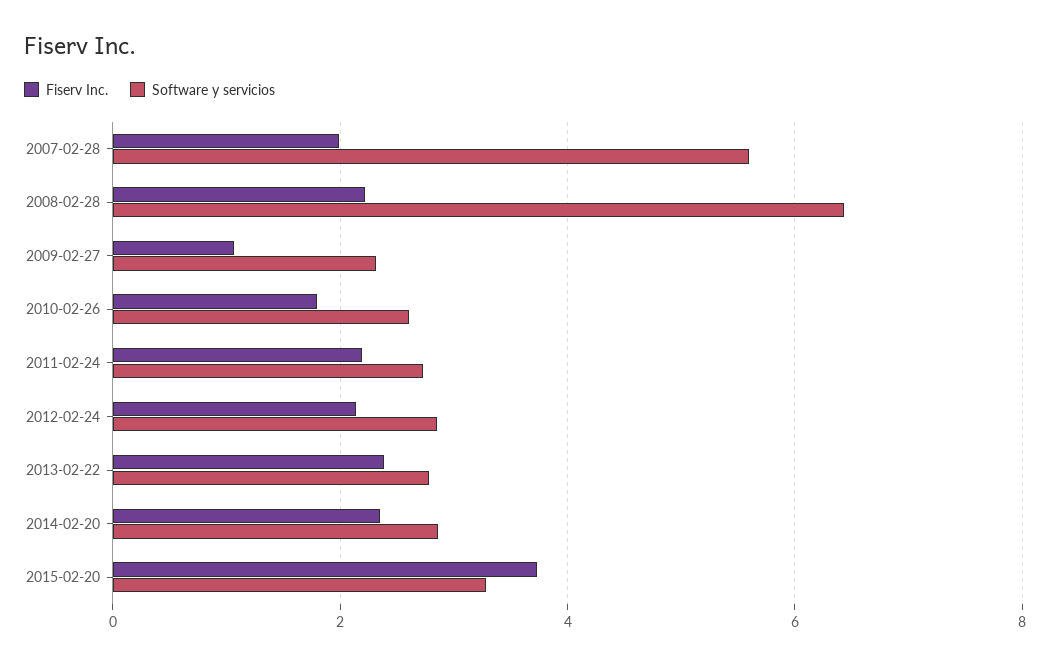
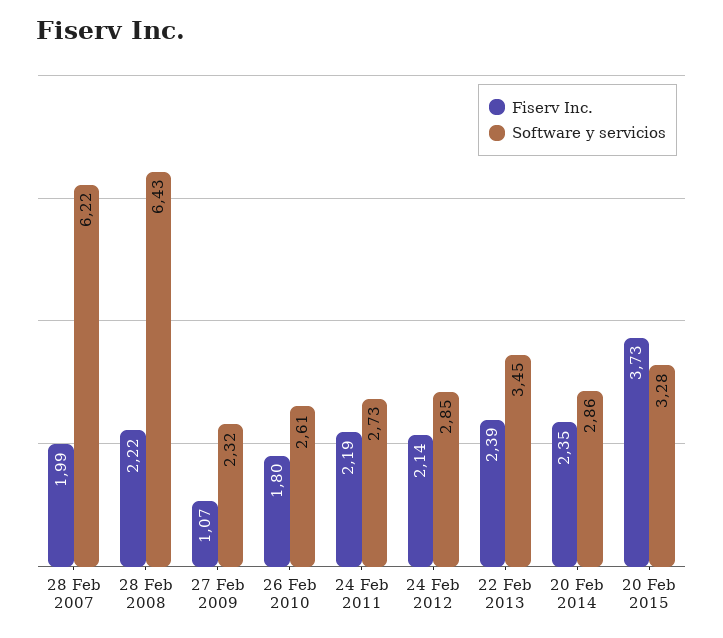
Software y servicios, 2007-02-28: 5.6 -> 6.22
Software y servicios, 2013-02-22: 2.8 -> 3.45

